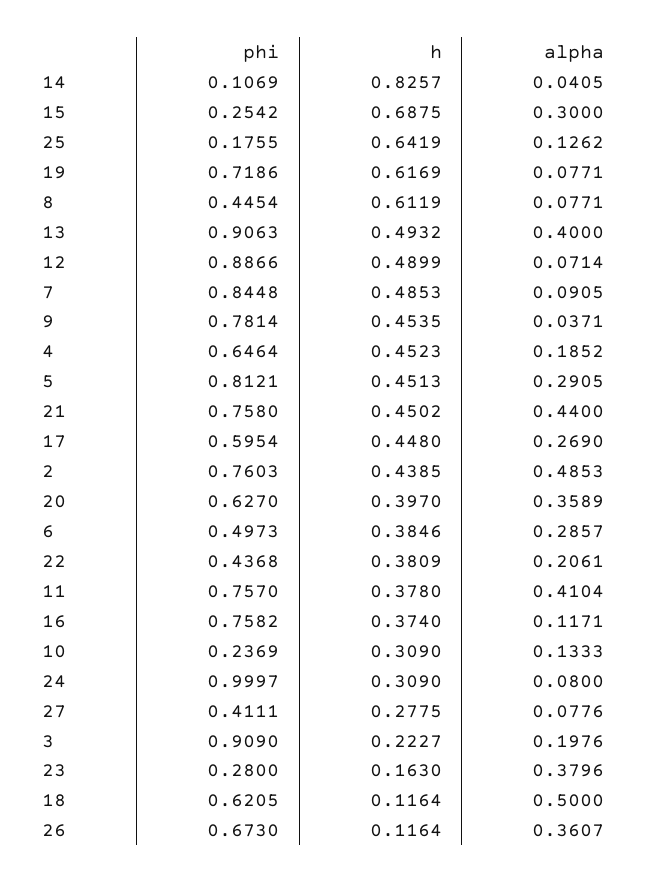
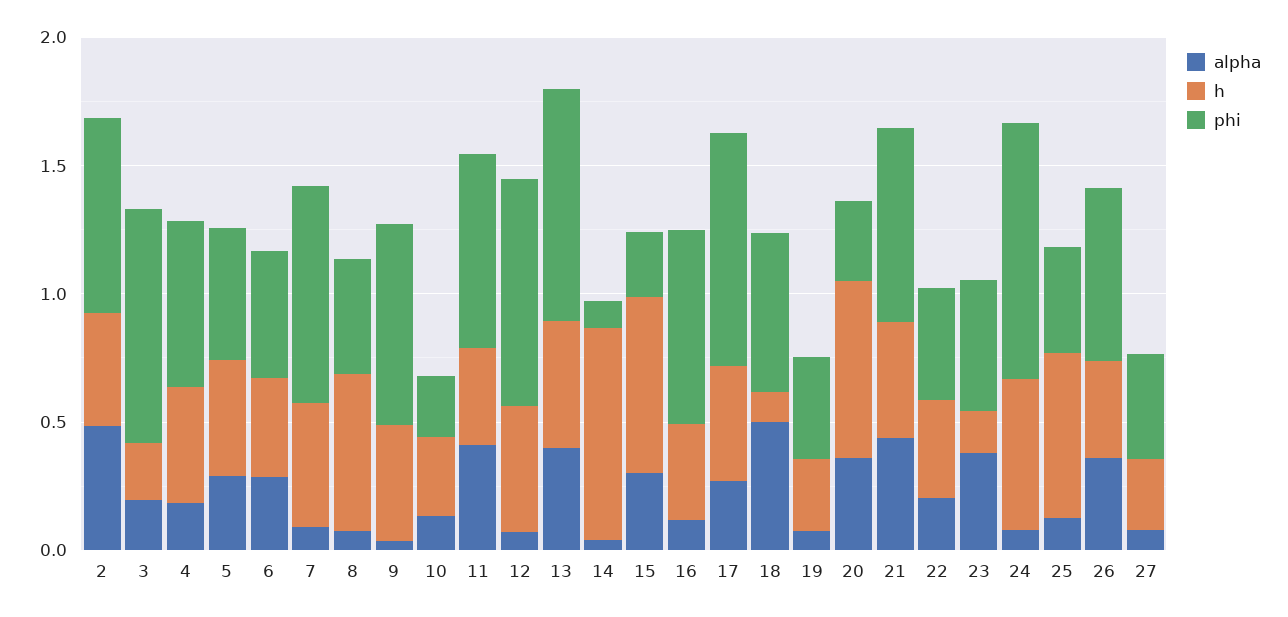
phi, 25: 0.1755 -> 0.4
phi, 19: 0.7186 -> 0.4
h, 19: 0.6169 -> 0.3
phi, 5: 0.8121 -> 0.5
phi, 17: 0.5954 -> 0.9
phi, 20: 0.627 -> 0.3
h, 20: 0.397 -> 0.7
h, 24: 0.309 -> 0.6
phi, 23: 0.28 -> 0.5
h, 26: 0.1164 -> 0.4

